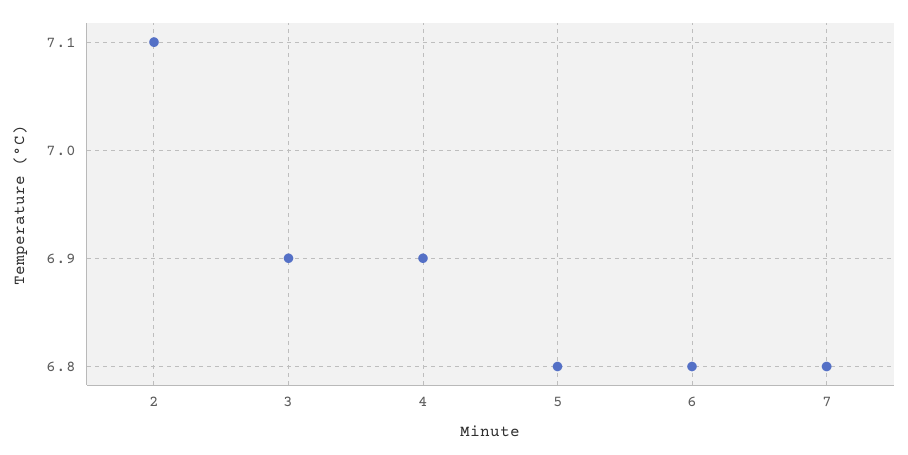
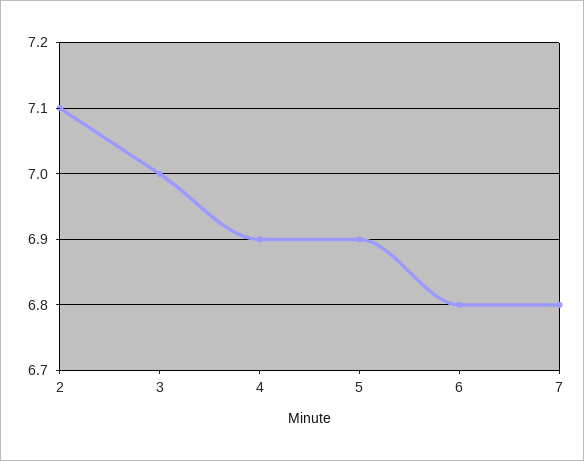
3: 6.9 -> 7
5: 6.8 -> 6.9

